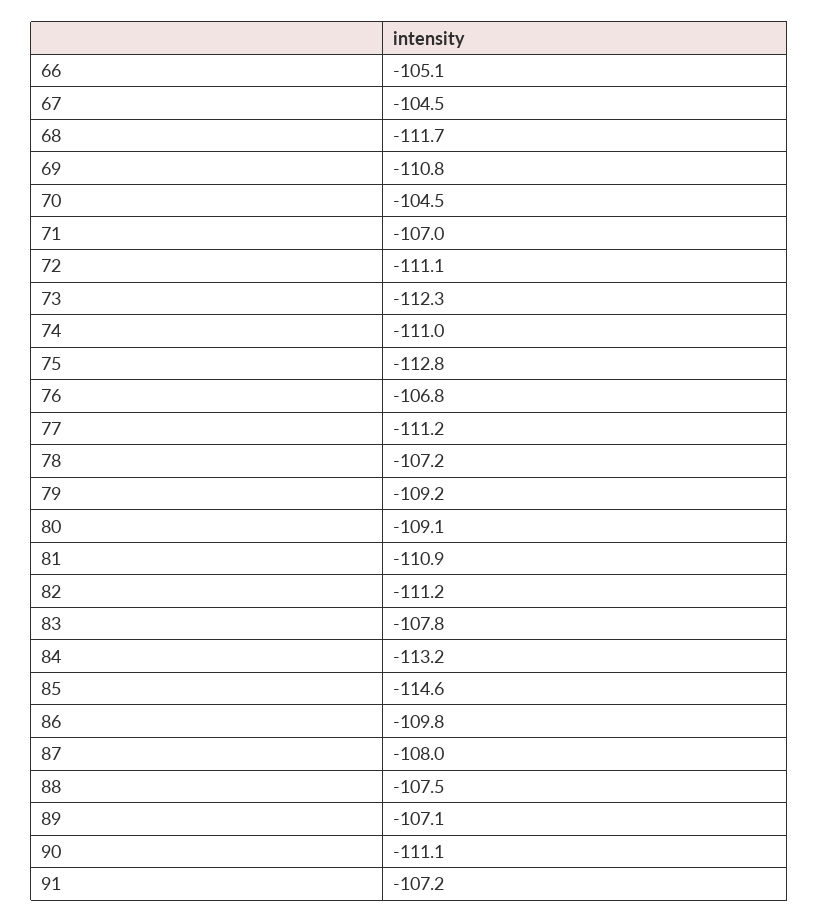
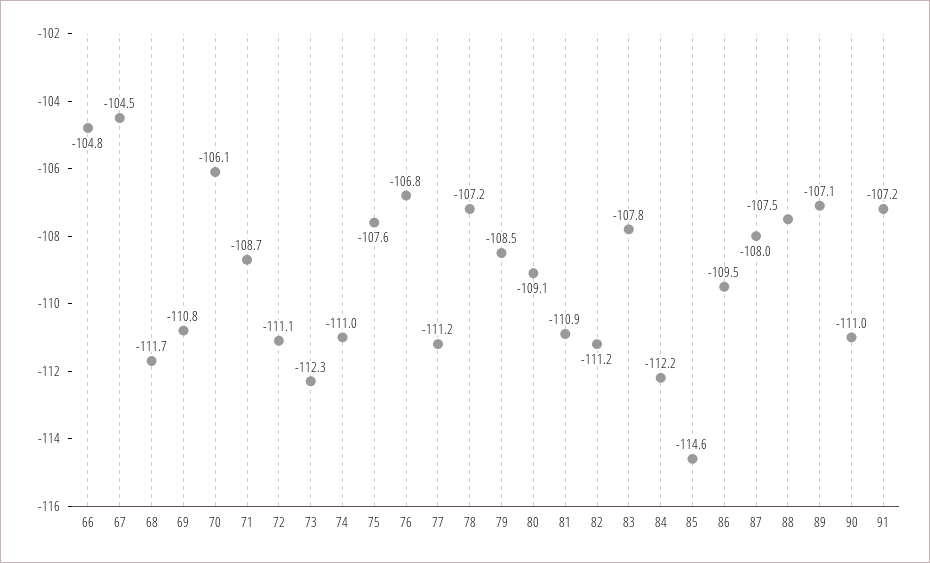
66: -105.1 -> -104.8
70: -104.5 -> -106.1
71: -107 -> -108.7
75: -112.8 -> -107.6
79: -109.2 -> -108.5
84: -113.2 -> -112.2
86: -109.8 -> -109.5
90: -111.1 -> -111

